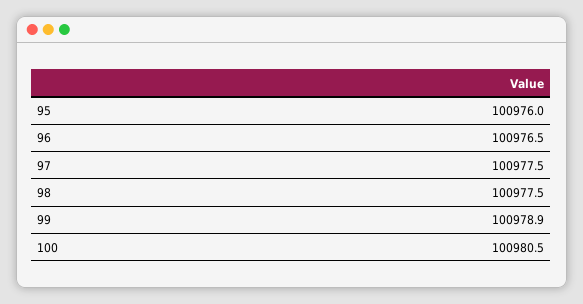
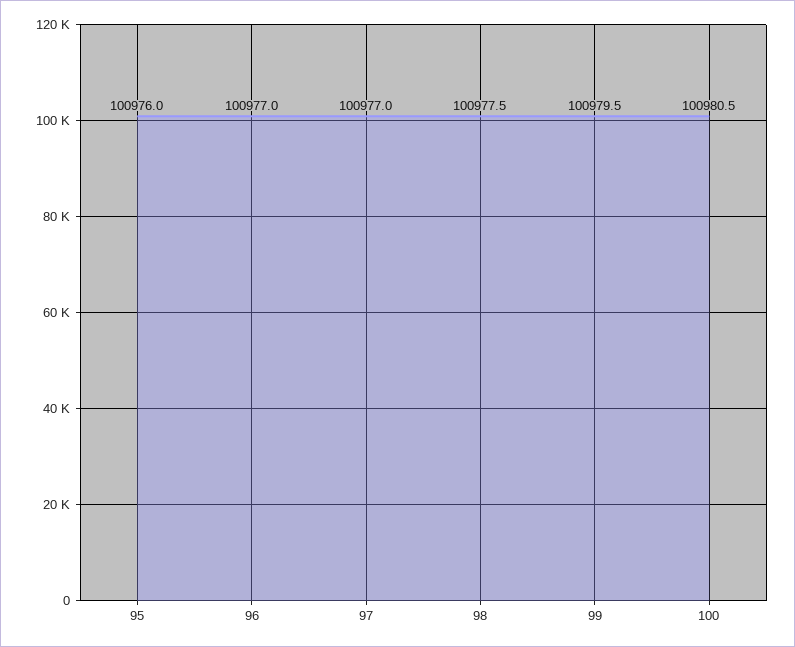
96: 100976.5 -> 100977
97: 100977.5 -> 100977
99: 100978.9 -> 100979.5

